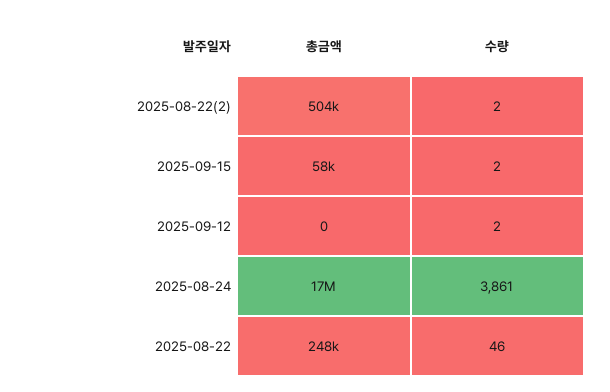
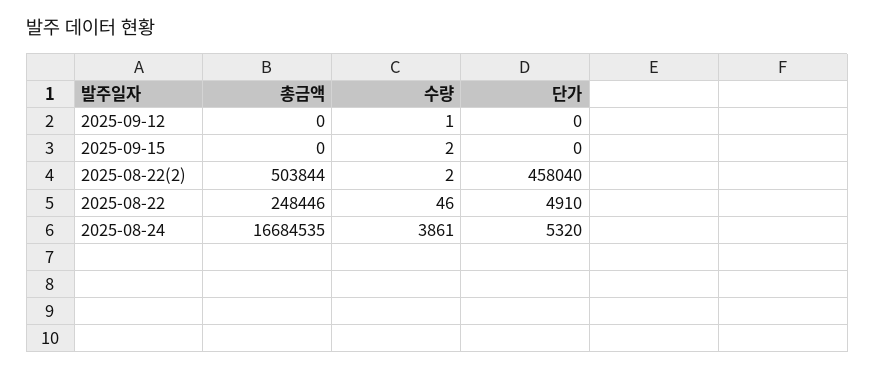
총금액, 2025-09-15: 58000 -> 0
수량, 2025-09-12: 2 -> 1
단가, 2025-09-12: none -> 0
단가, 2025-09-15: none -> 0
단가, 2025-08-22(2): none -> 458040
단가, 2025-08-22: none -> 4910
단가, 2025-08-24: none -> 5320

